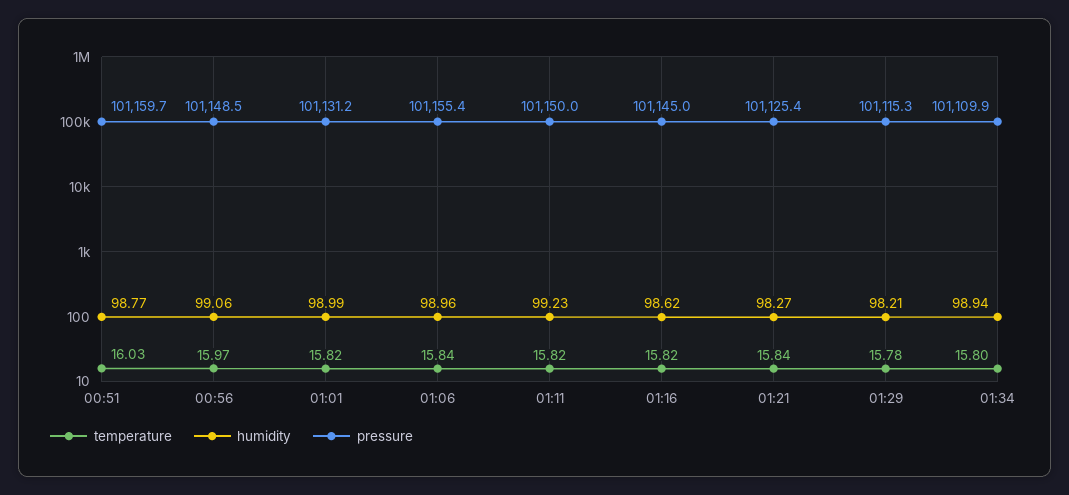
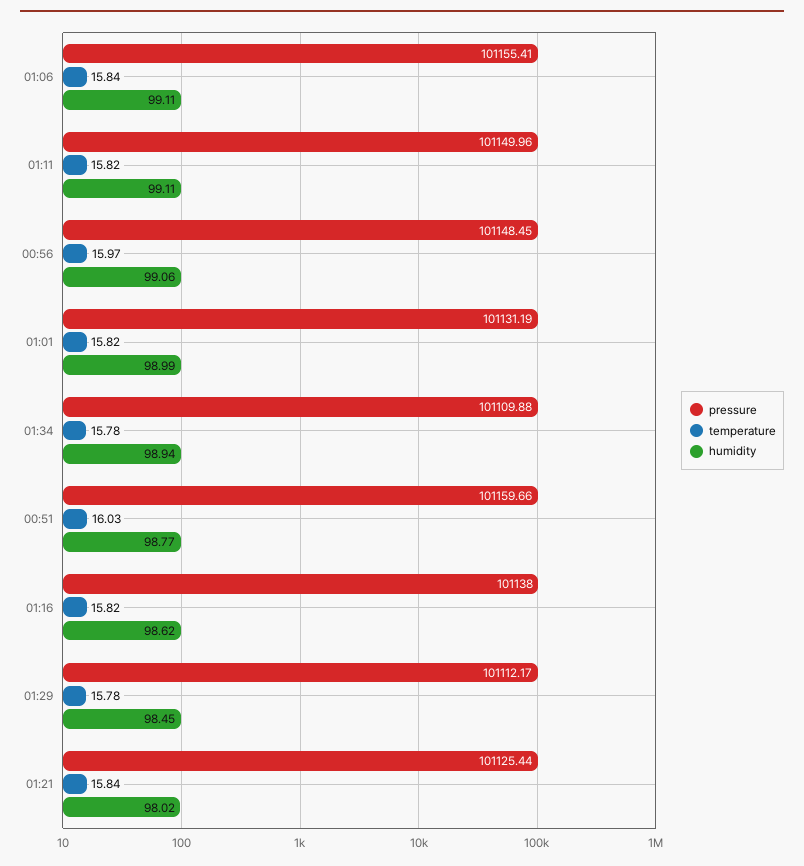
humidity, 01:06: 98.96 -> 99.11
humidity, 01:11: 99.23 -> 99.11
pressure, 01:16: 101145 -> 101138
humidity, 01:21: 98.27 -> 98.02
humidity, 01:29: 98.21 -> 98.45
pressure, 01:29: 101115.3 -> 101112.17
temperature, 01:34: 15.8 -> 15.78

